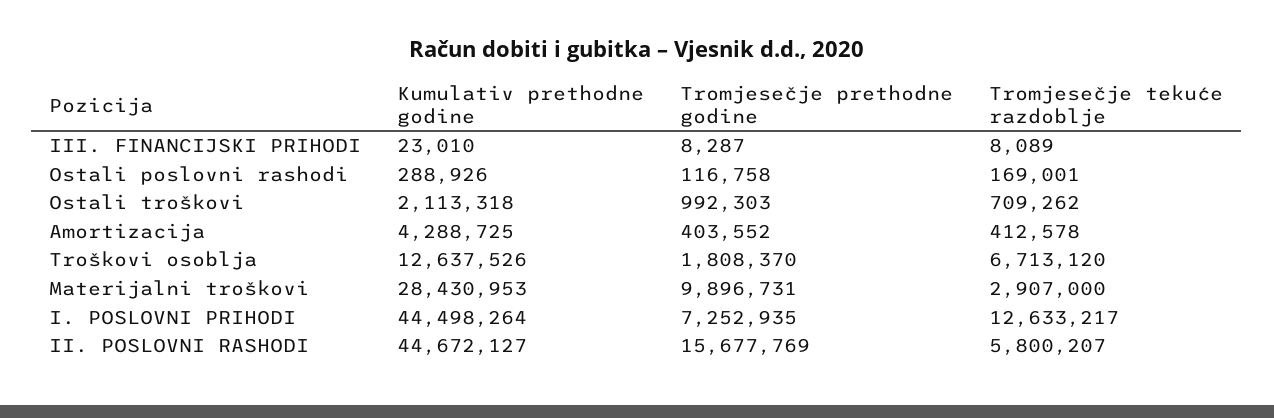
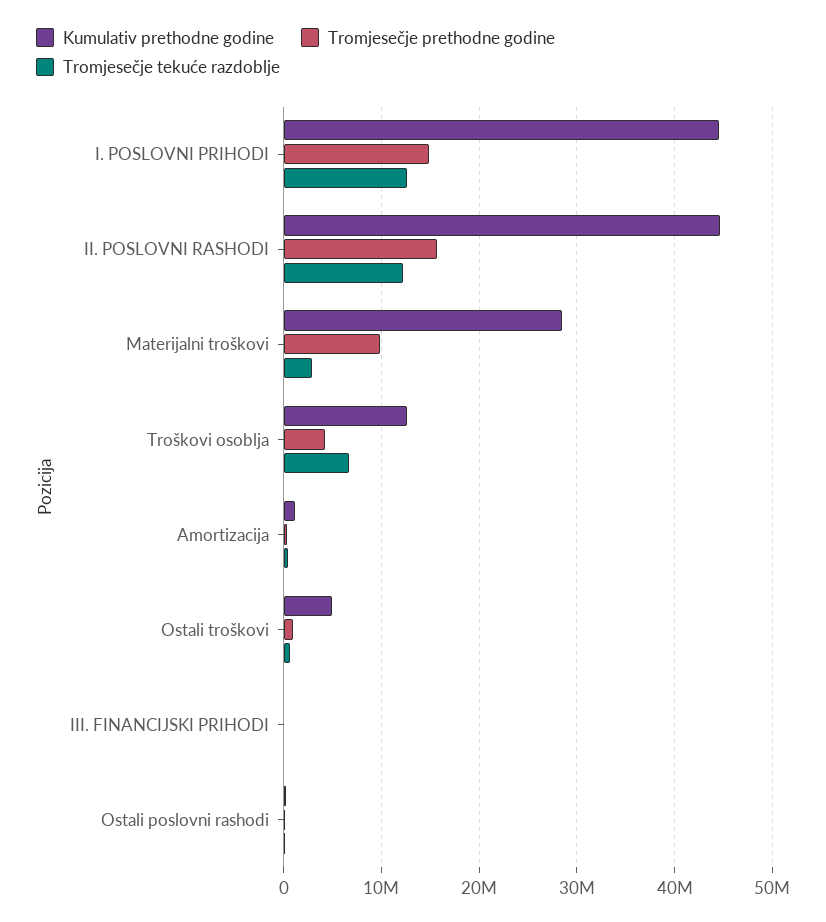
Kumulativ prethodne godine, Ostali troškovi: 2113318 -> 5000000
Kumulativ prethodne godine, Amortizacija: 4288725 -> 1000000
Tromjesečje prethodne godine, Troškovi osoblja: 1808370 -> 4000000
Tromjesečje prethodne godine, I. POSLOVNI PRIHODI: 7252935 -> 15000000
Tromjesečje tekuće razdoblje, II. POSLOVNI RASHODI: 5800207 -> 12000000

